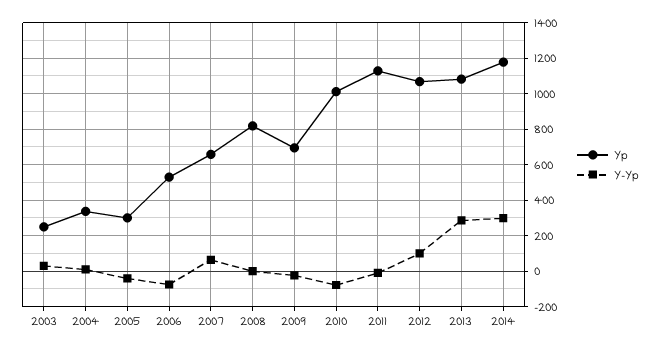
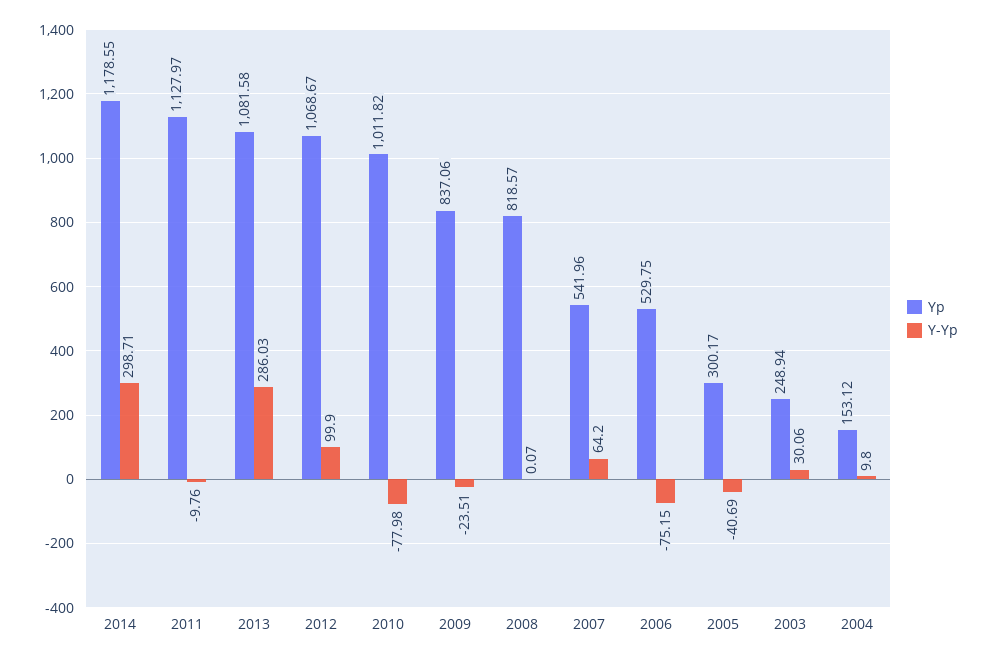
Yp, 2004: 350 -> 153.12
Yp, 2007: 650 -> 541.96
Yp, 2009: 700 -> 837.06

